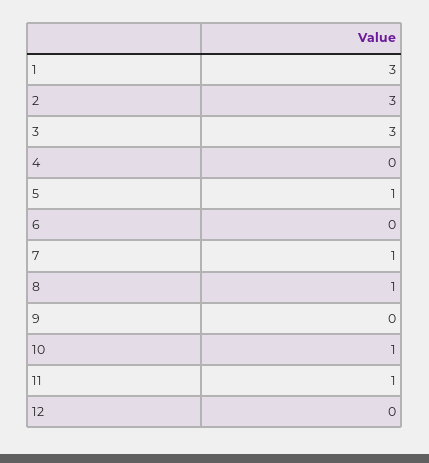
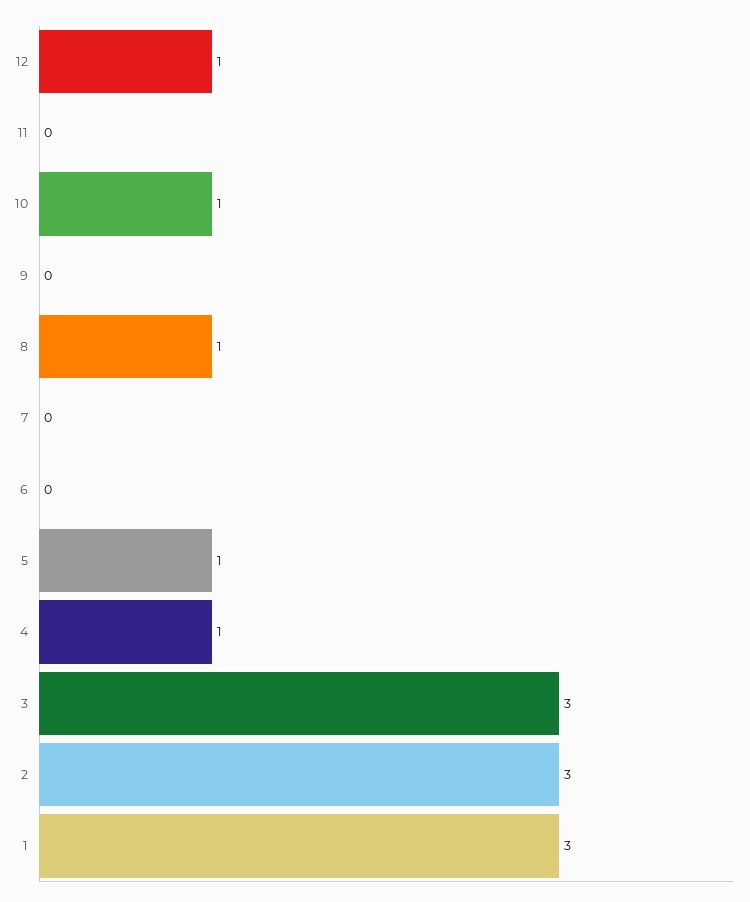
4: 0 -> 1
7: 1 -> 0
11: 1 -> 0
12: 0 -> 1

